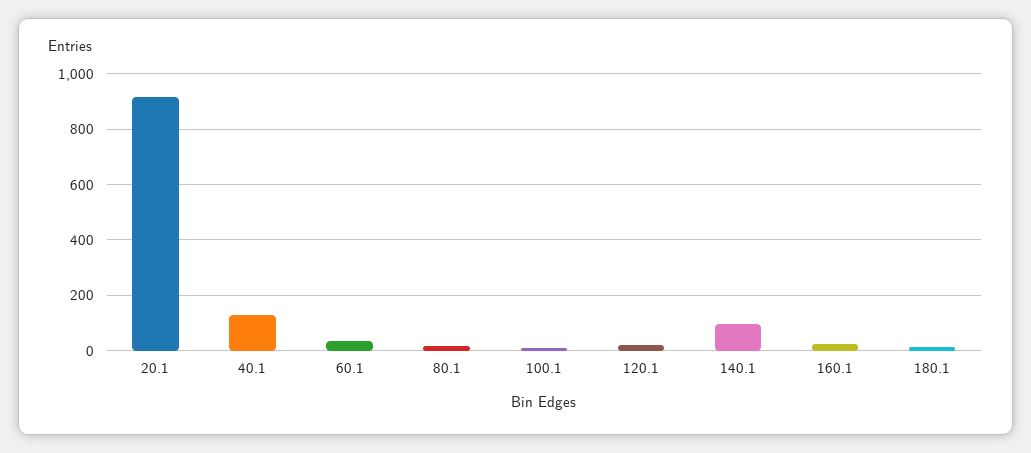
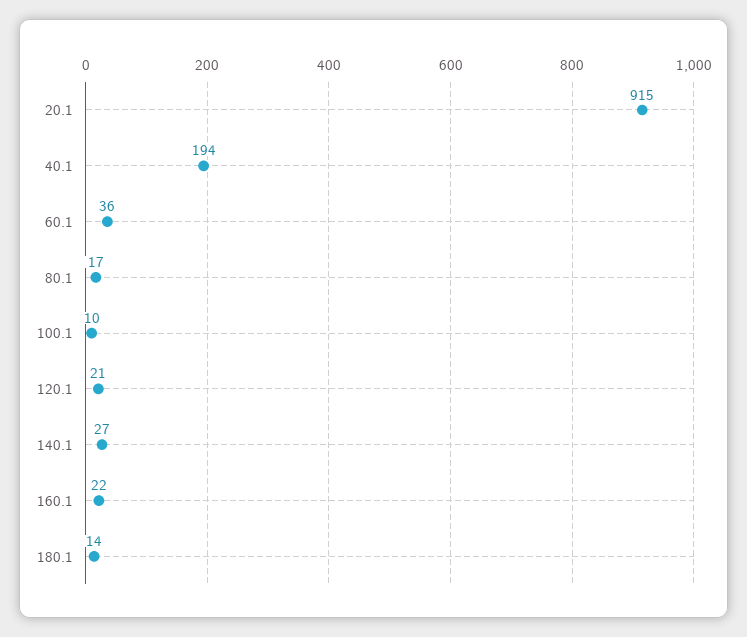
40.1: 125 -> 194
140.1: 100 -> 27

